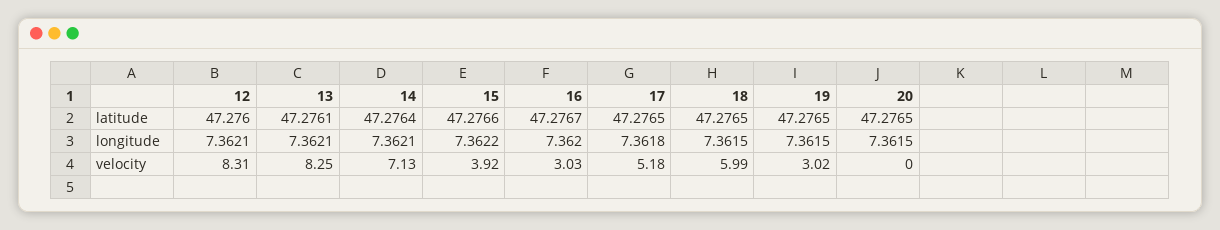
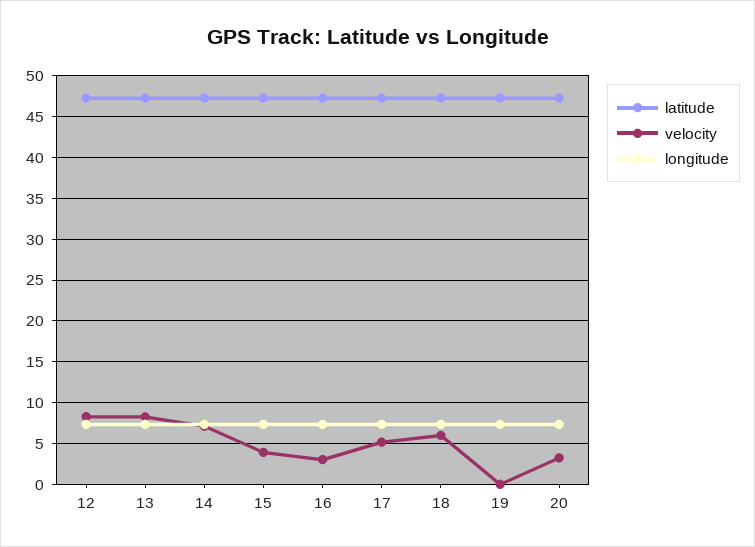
velocity, 19: 3.02 -> 0
velocity, 20: 0 -> 3

